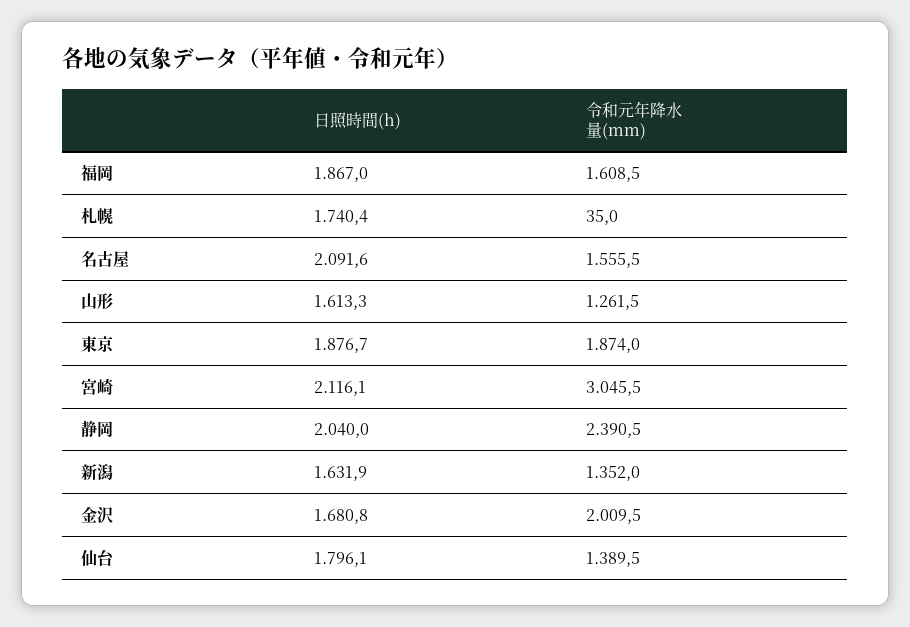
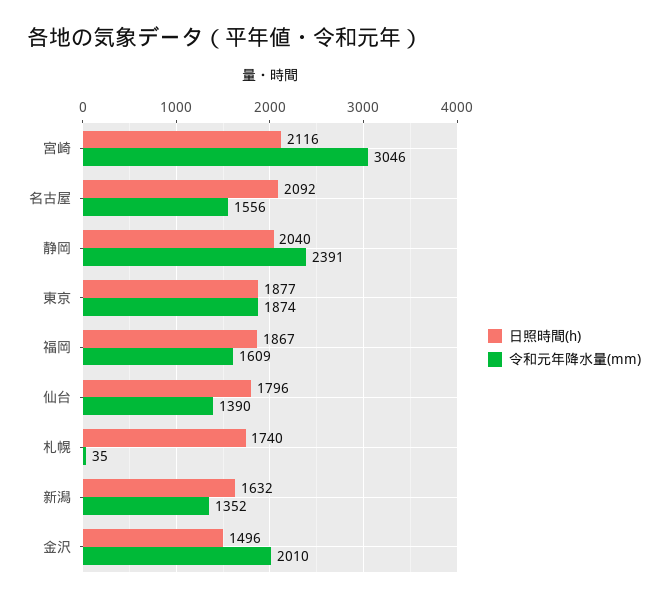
日照時間(h), 山形: 1613.3 -> none
令和元年降水量(mm), 山形: 1261.5 -> none
日照時間(h), 金沢: 1680.8 -> 1496

